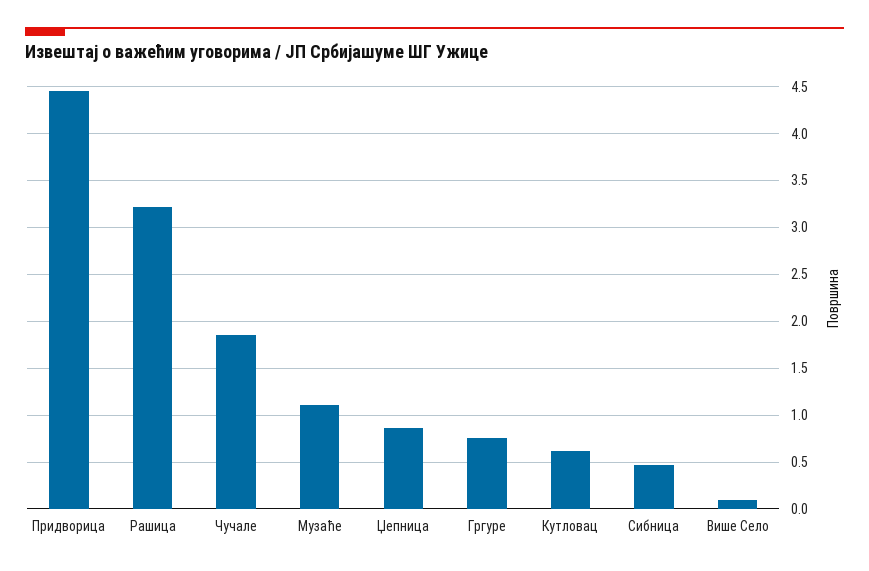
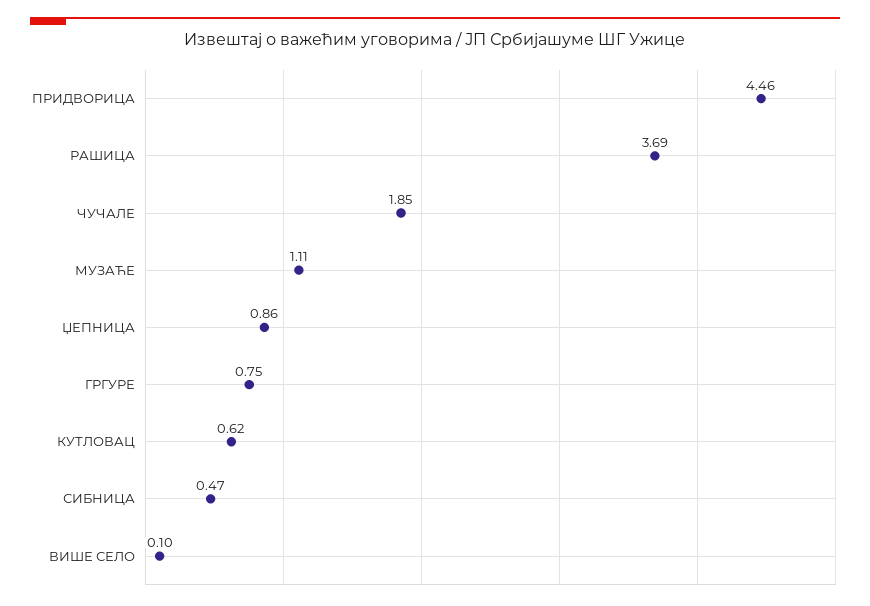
Рашица: 3.2 -> 3.69

